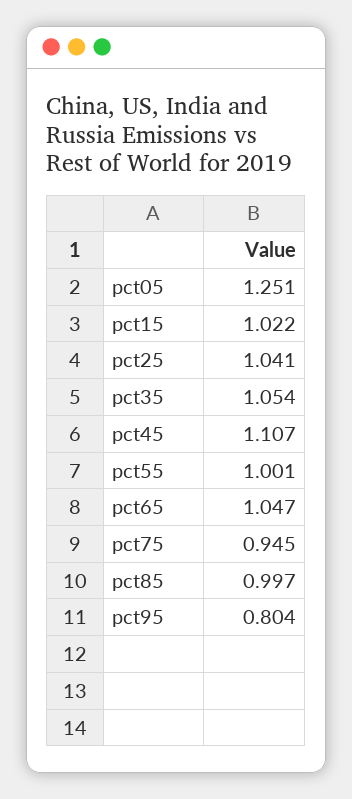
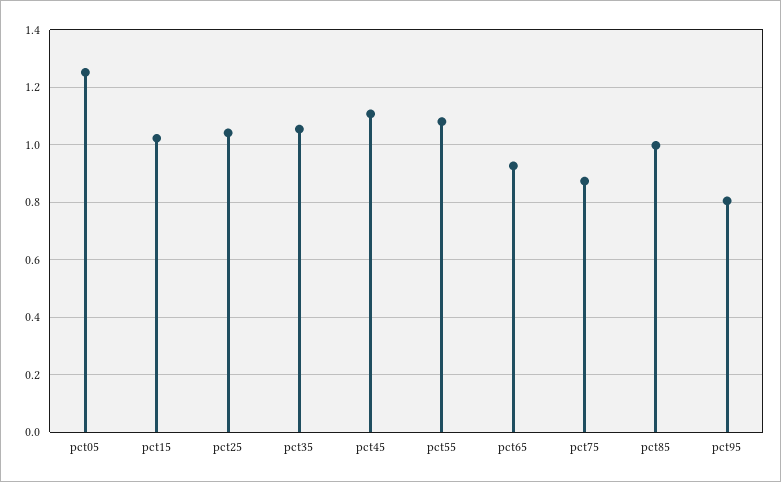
pct55: 1.001 -> 1.075
pct65: 1.047 -> 0.925
pct75: 0.945 -> 0.875

